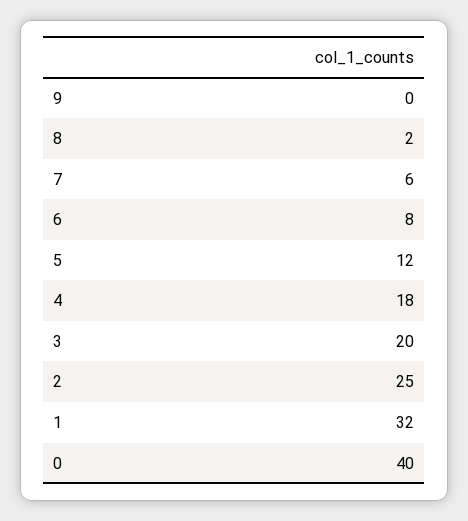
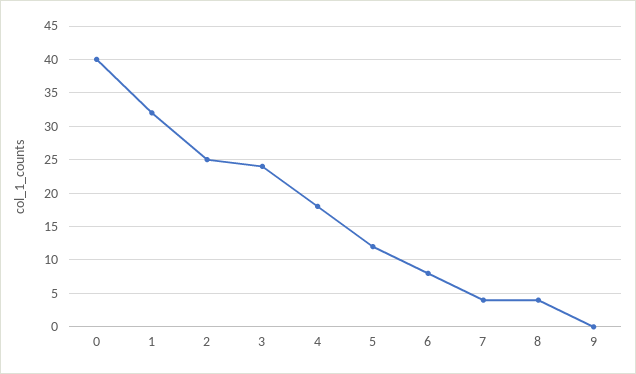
8: 2 -> 4
7: 6 -> 4
3: 20 -> 24

